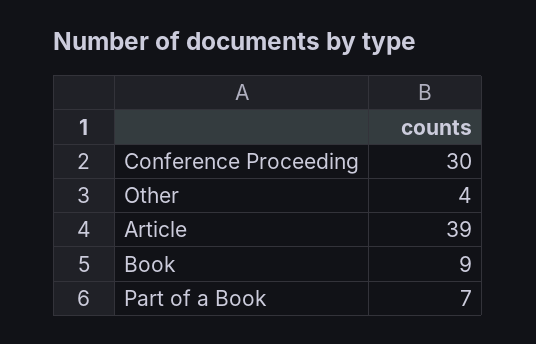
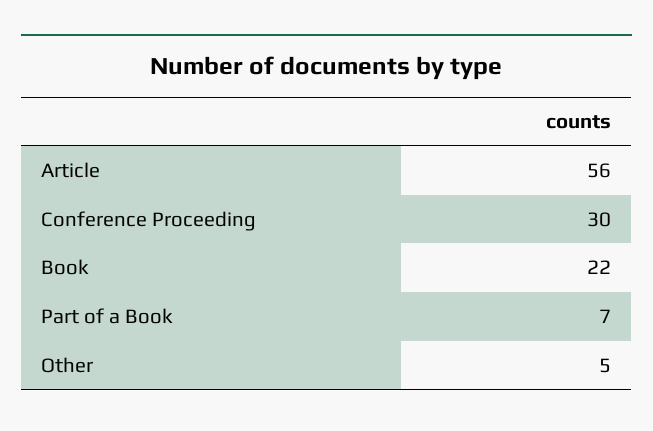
Other: 4 -> 5
Article: 39 -> 56
Book: 9 -> 22

